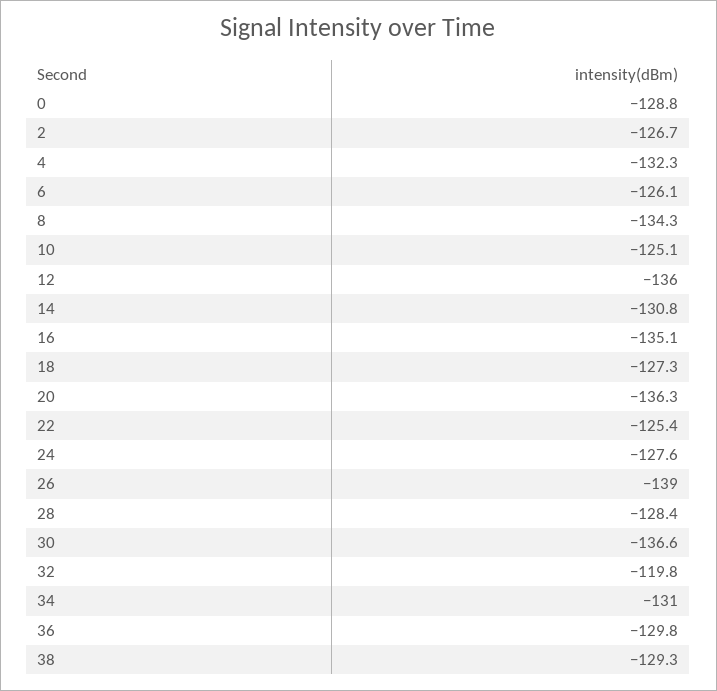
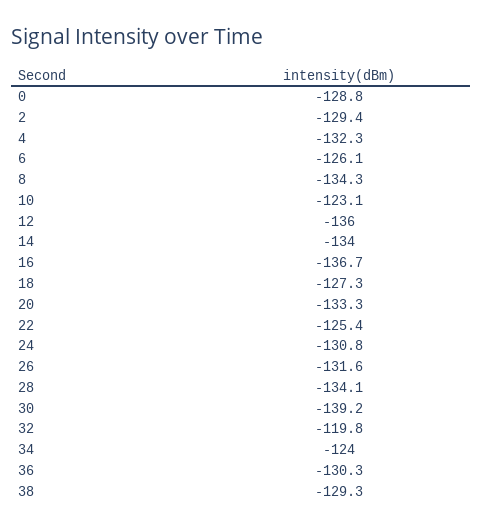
2: -126.7 -> -129.4
10: -125.1 -> -123.1
14: -130.8 -> -134
16: -135.1 -> -136.7
20: -136.3 -> -133.3
24: -127.6 -> -130.8
26: -139 -> -131.6
28: -128.4 -> -134.1
30: -136.6 -> -139.2
34: -131 -> -124
36: -129.8 -> -130.3

